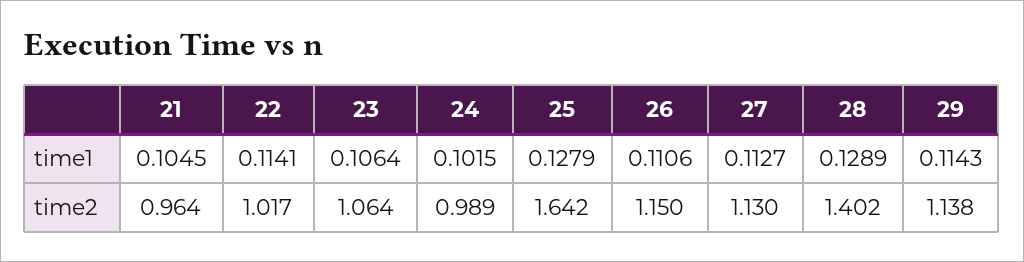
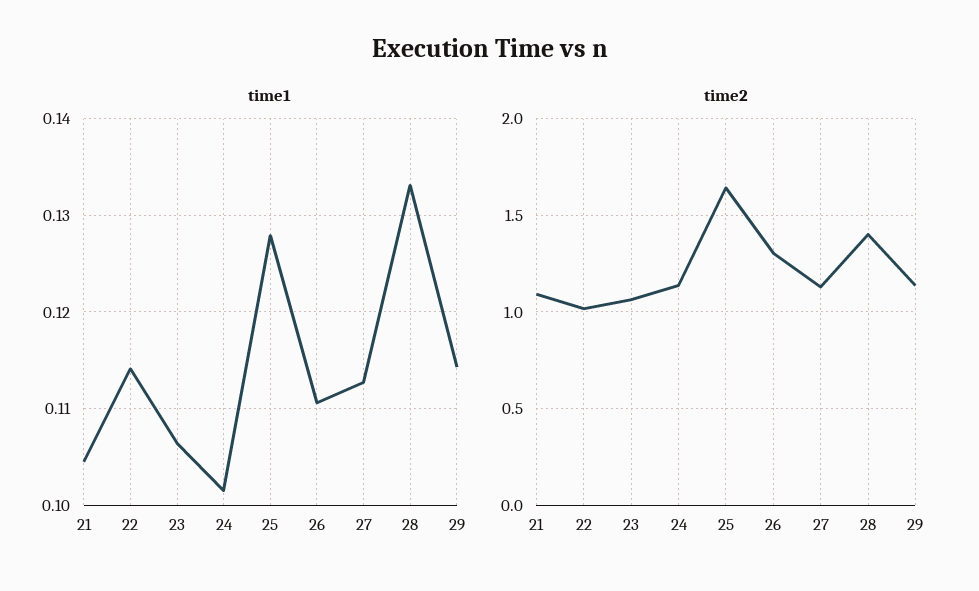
time1, 28: 0.1289 -> 0.133
time2, 21: 0.964 -> 1.1
time2, 24: 0.989 -> 1.15
time2, 26: 1.15 -> 1.3

